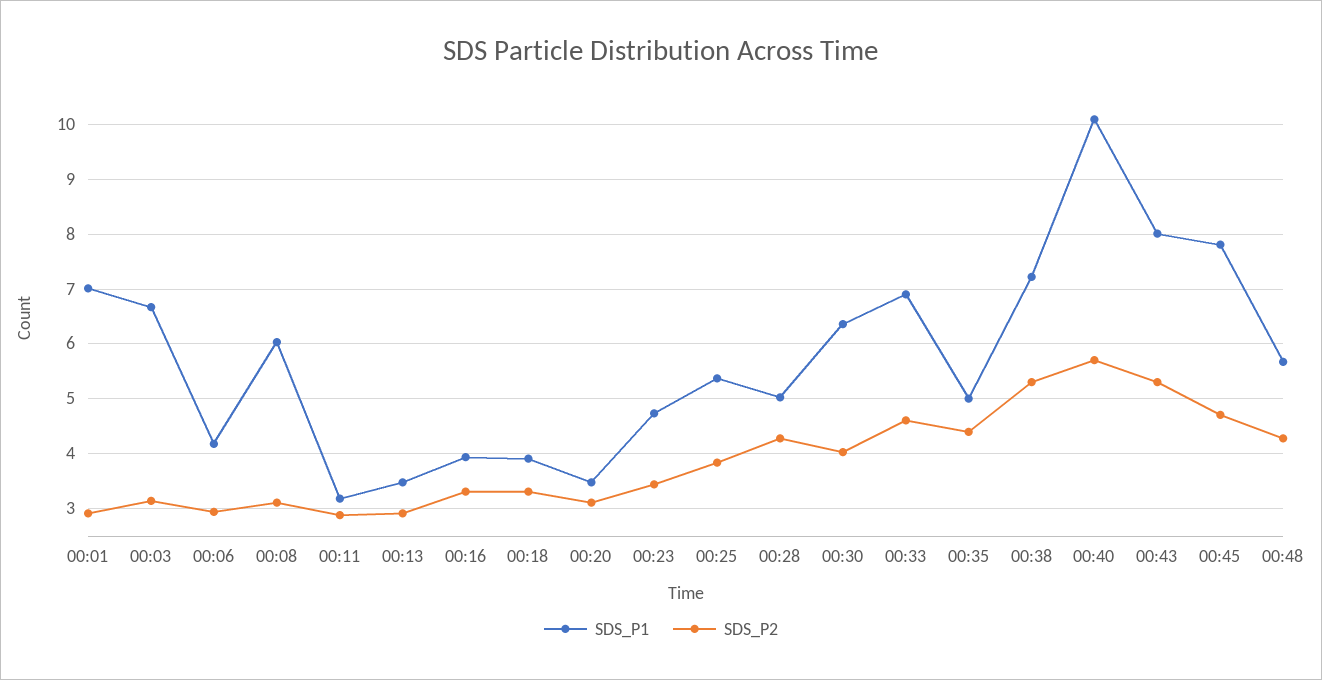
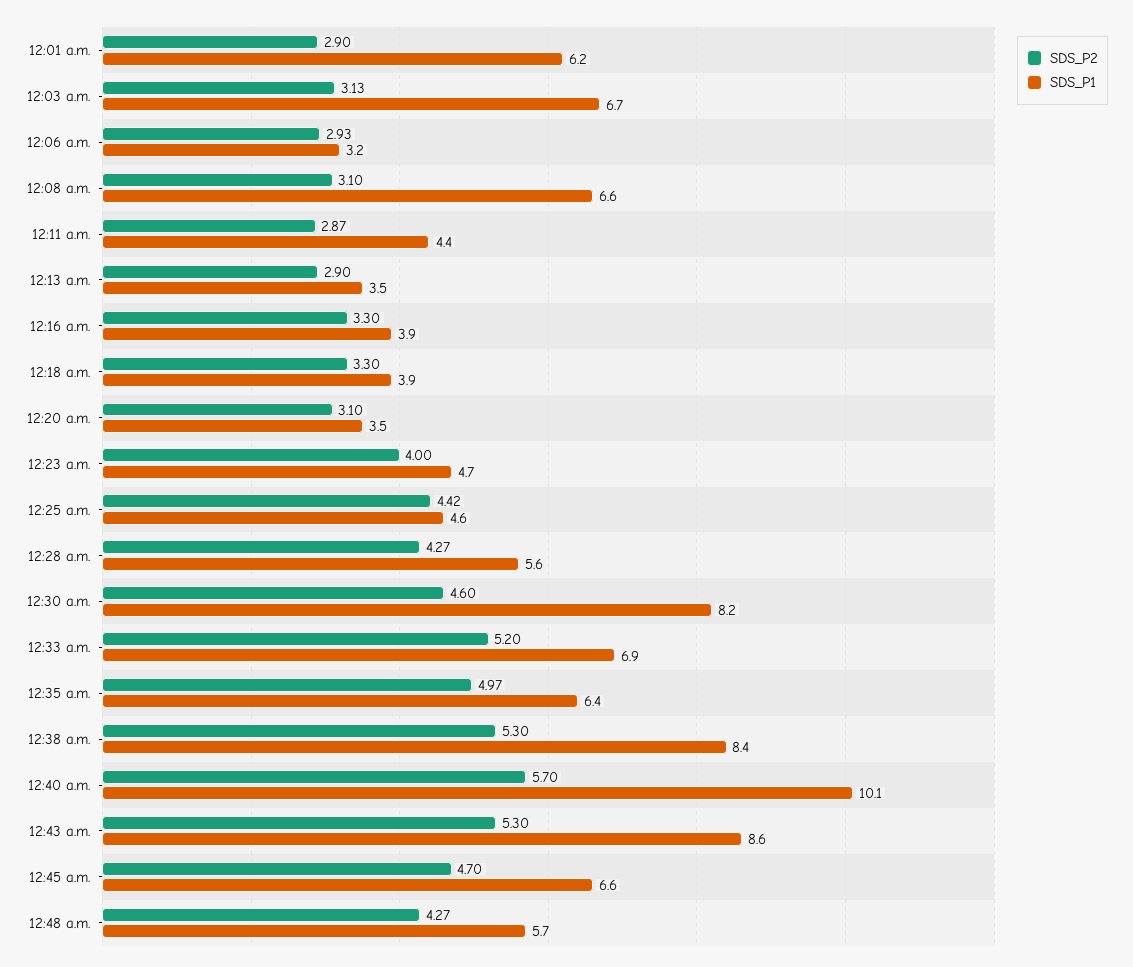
SDS_P1, 00:01: 7 -> 6.2
SDS_P1, 00:06: 4.2 -> 3.2
SDS_P1, 00:08: 6 -> 6.6
SDS_P1, 00:11: 3.2 -> 4.4
SDS_P2, 00:23: 3.4 -> 4
SDS_P1, 00:25: 5.4 -> 4.6
SDS_P2, 00:25: 3.8 -> 4.42
SDS_P1, 00:28: 5 -> 5.6
SDS_P1, 00:30: 6.4 -> 8.2
SDS_P2, 00:30: 4 -> 4.6
SDS_P2, 00:33: 4.6 -> 5.2
SDS_P1, 00:35: 5 -> 6.4
SDS_P2, 00:35: 4.4 -> 4.97
SDS_P1, 00:38: 7.2 -> 8.4
SDS_P1, 00:43: 8 -> 8.6
SDS_P1, 00:45: 7.8 -> 6.6

